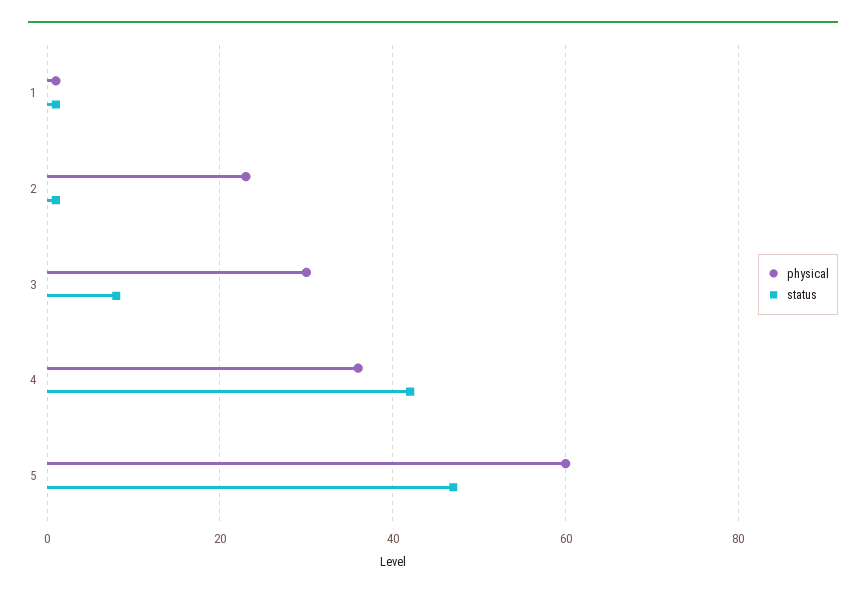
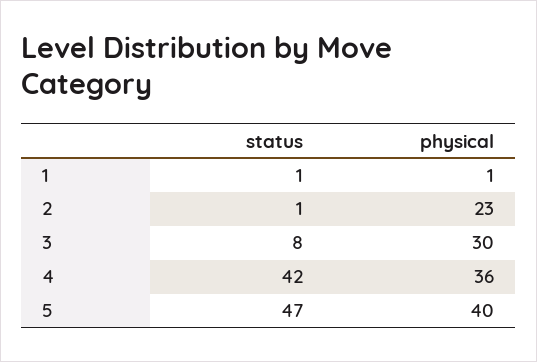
physical, 5: 60 -> 40

